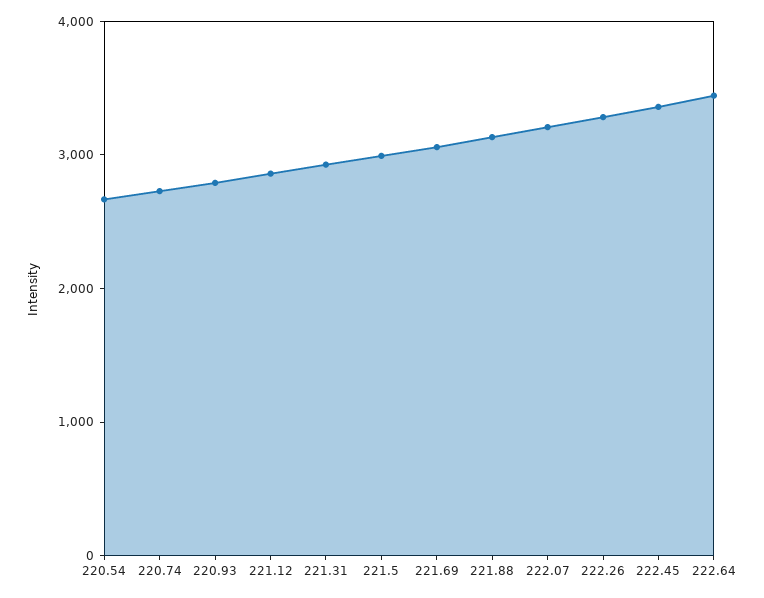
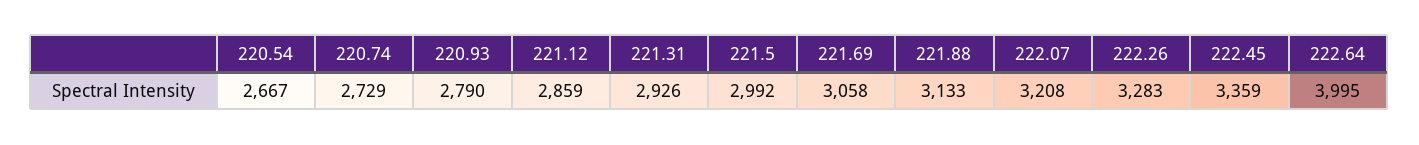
222.64: 3400 -> 3995

